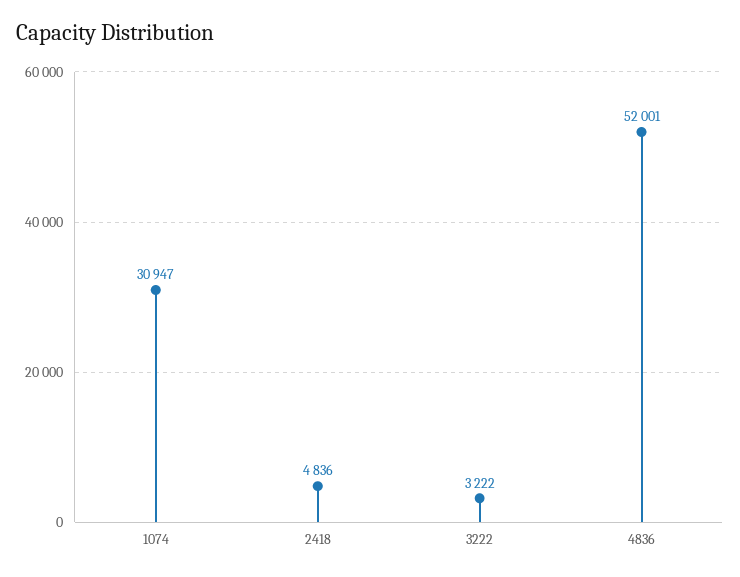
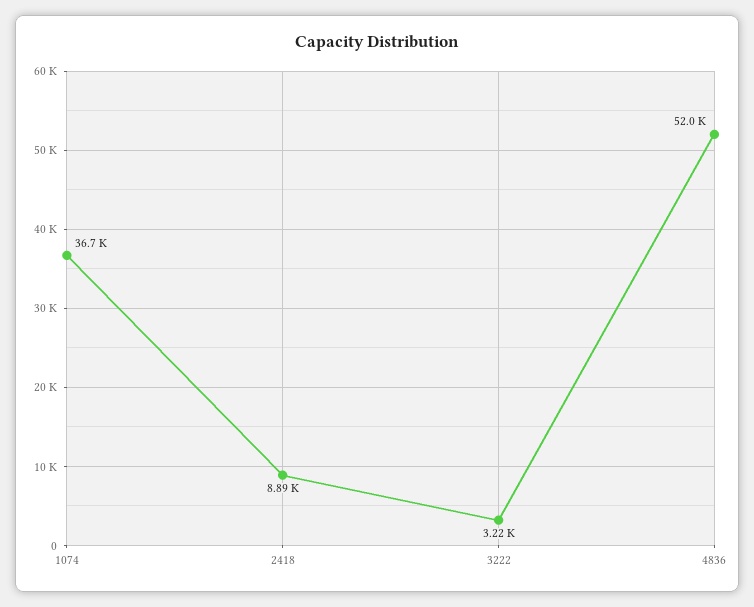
1074: 30947 -> 36700
2418: 4836 -> 8890

